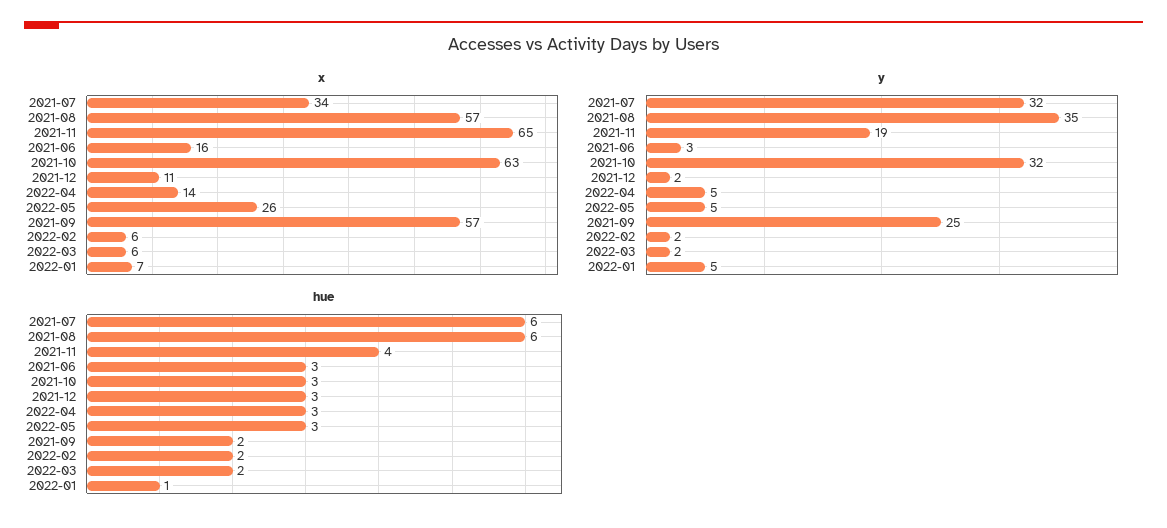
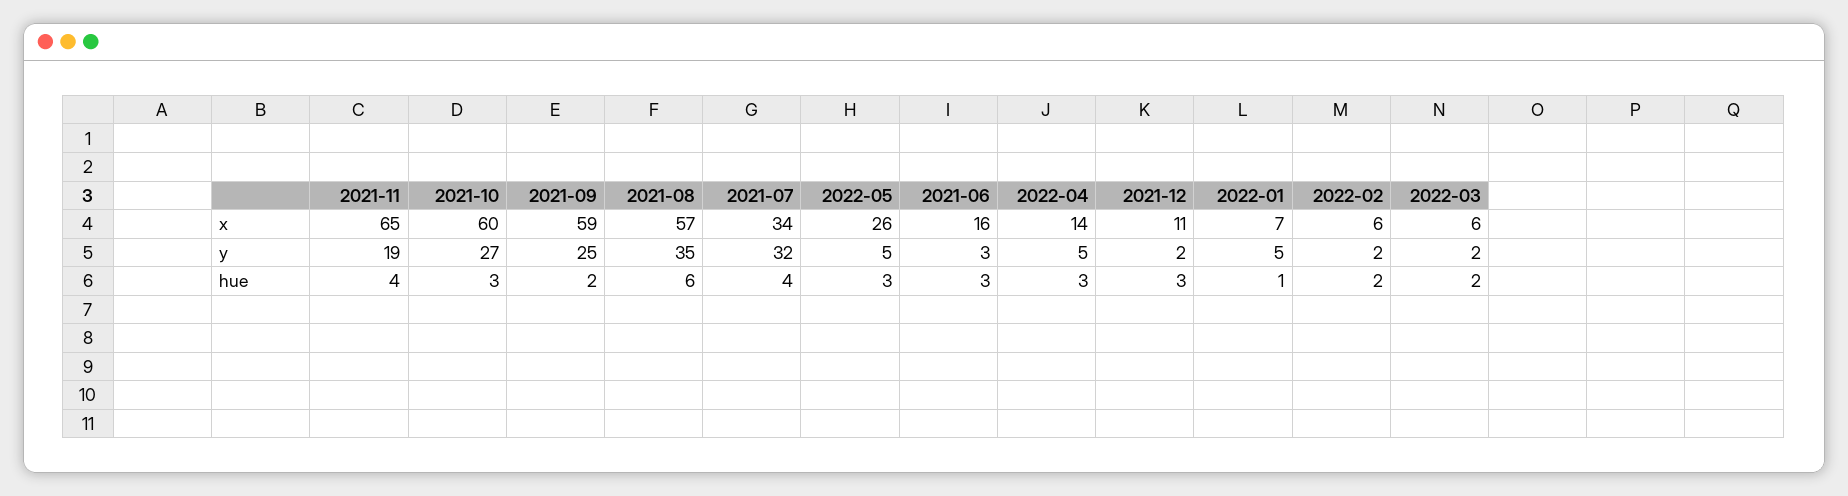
x, 2021-10: 63 -> 60
x, 2021-09: 57 -> 59
y, 2021-10: 32 -> 27
hue, 2021-07: 6 -> 4

